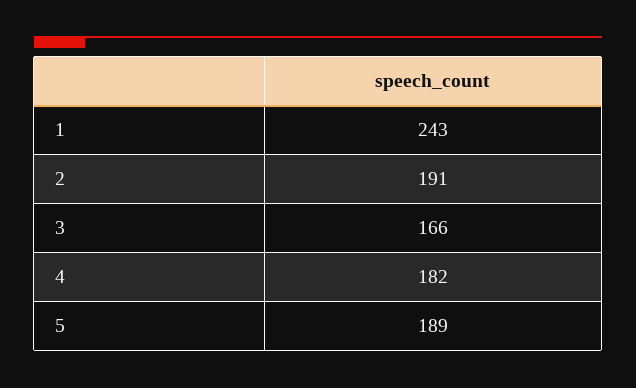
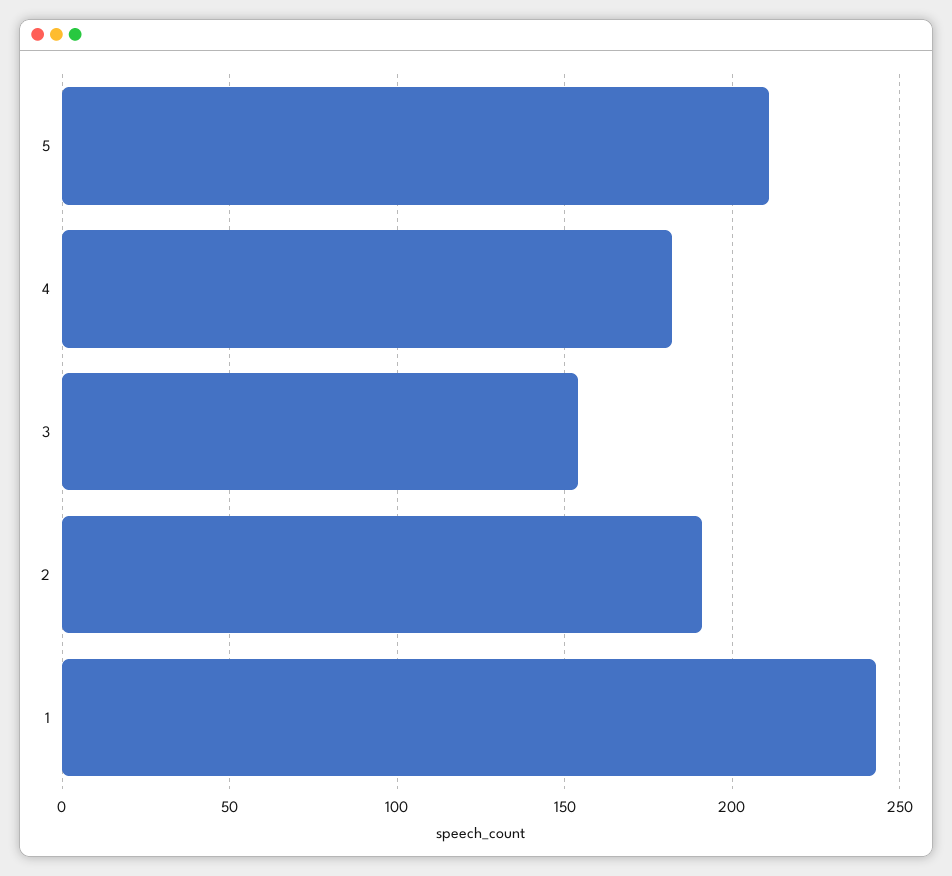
3: 166 -> 155
5: 189 -> 210

